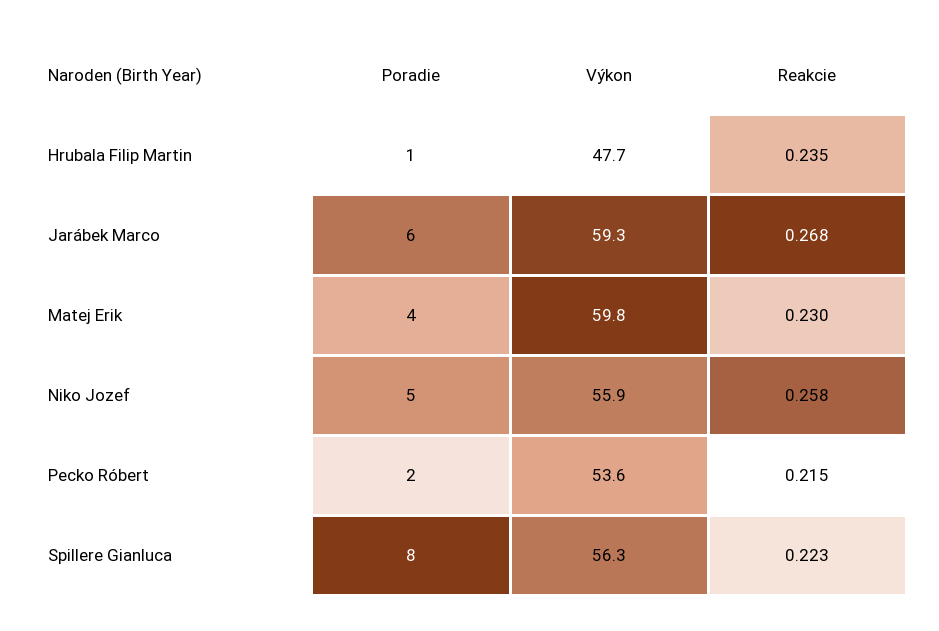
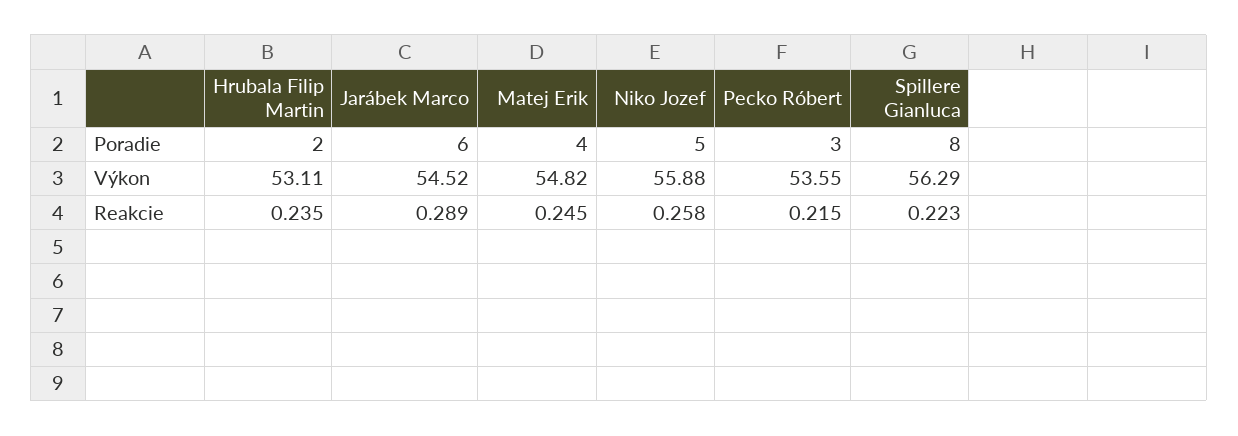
Poradie, Hrubala Filip Martin: 1 -> 2
Výkon, Hrubala Filip Martin: 47.7 -> 53.11
Výkon, Jarábek Marco: 59.3 -> 54.52
Reakcie, Jarábek Marco: 0.268 -> 0.289
Výkon, Matej Erik: 59.8 -> 54.82
Reakcie, Matej Erik: 0.23 -> 0.245
Poradie, Pecko Róbert: 2 -> 3

